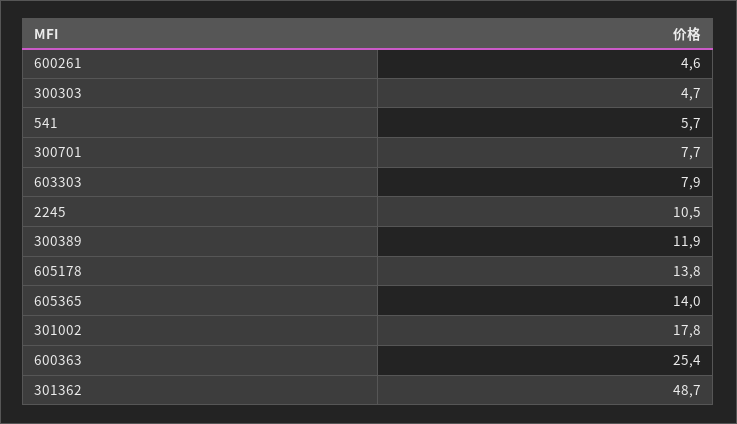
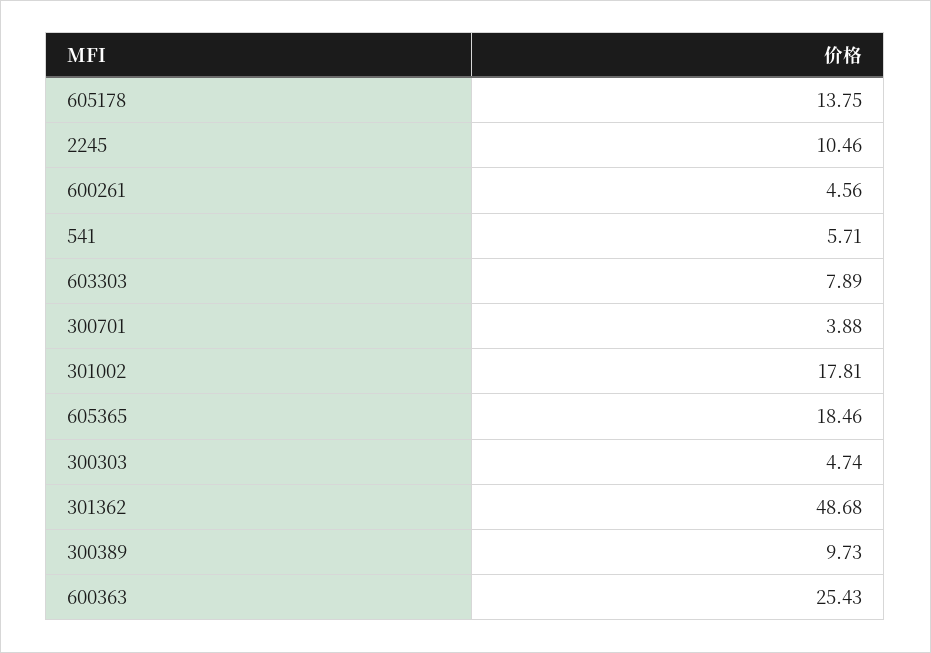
300701: 7.7 -> 3.88
300389: 11.9 -> 9.73
605365: 14 -> 18.46

